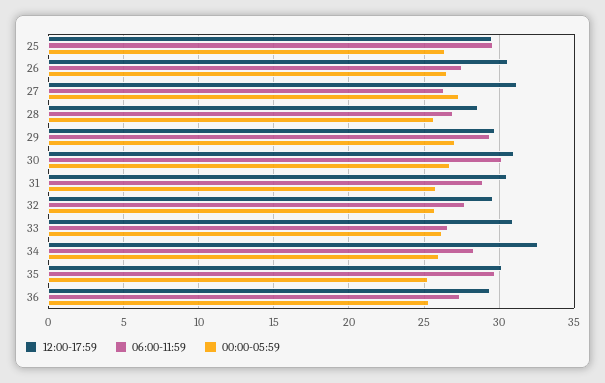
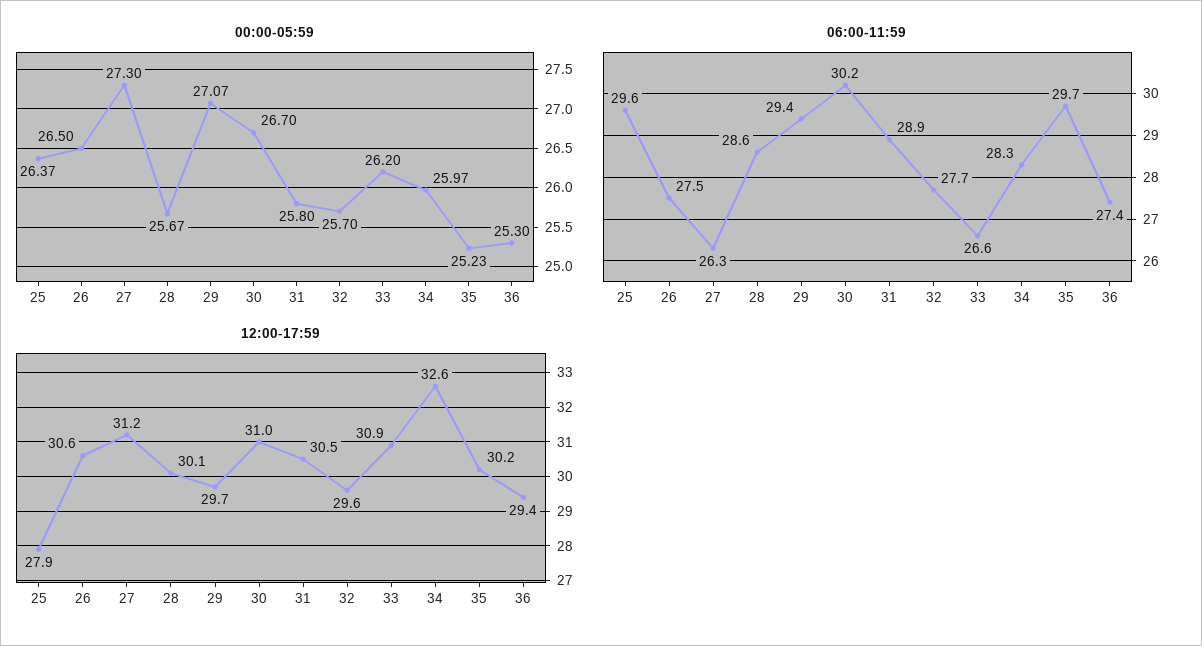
12:00-17:59, 25: 29.5 -> 27.9
12:00-17:59, 28: 28.5 -> 30.1
06:00-11:59, 28: 27 -> 28.6

